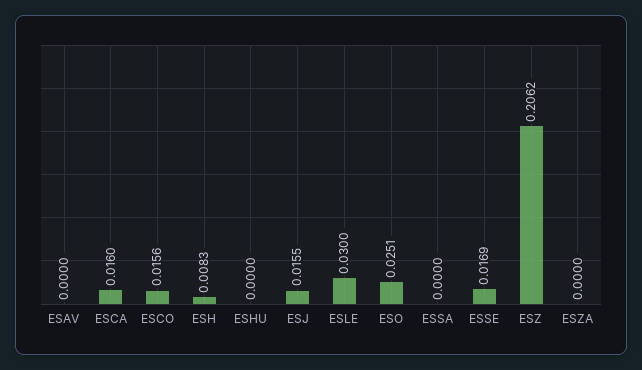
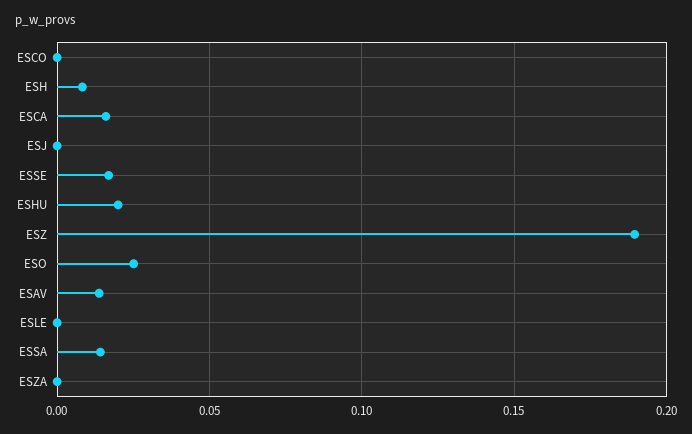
ESAV: 0 -> 0.015
ESCO: 0.0156 -> 0
ESHU: 0 -> 0.02
ESJ: 0.0155 -> 0
ESLE: 0.03 -> 0
ESSA: 0 -> 0.015
ESZ: 0.2062 -> 0.19

